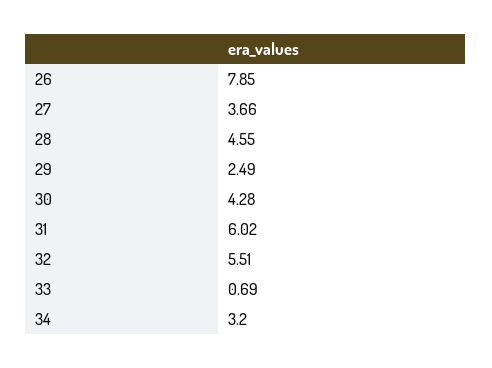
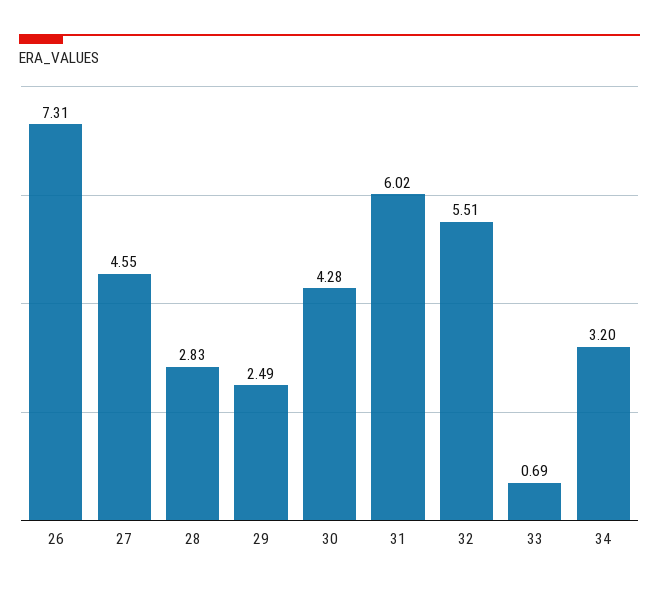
26: 7.85 -> 7.31
27: 3.66 -> 4.55
28: 4.55 -> 2.83

